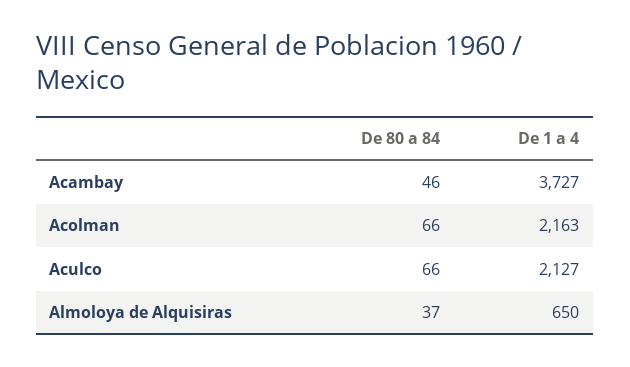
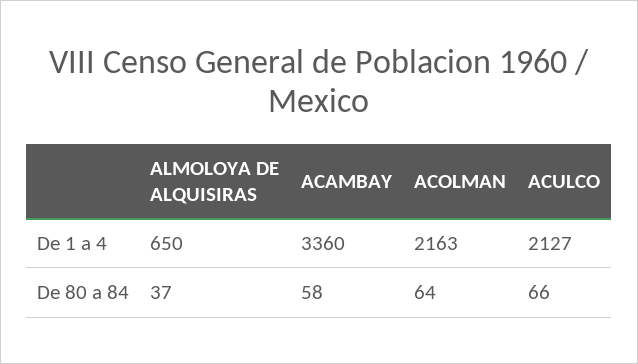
De 80 a 84, Acambay: 46 -> 58
De 1 a 4, Acambay: 3727 -> 3360
De 80 a 84, Acolman: 66 -> 64

